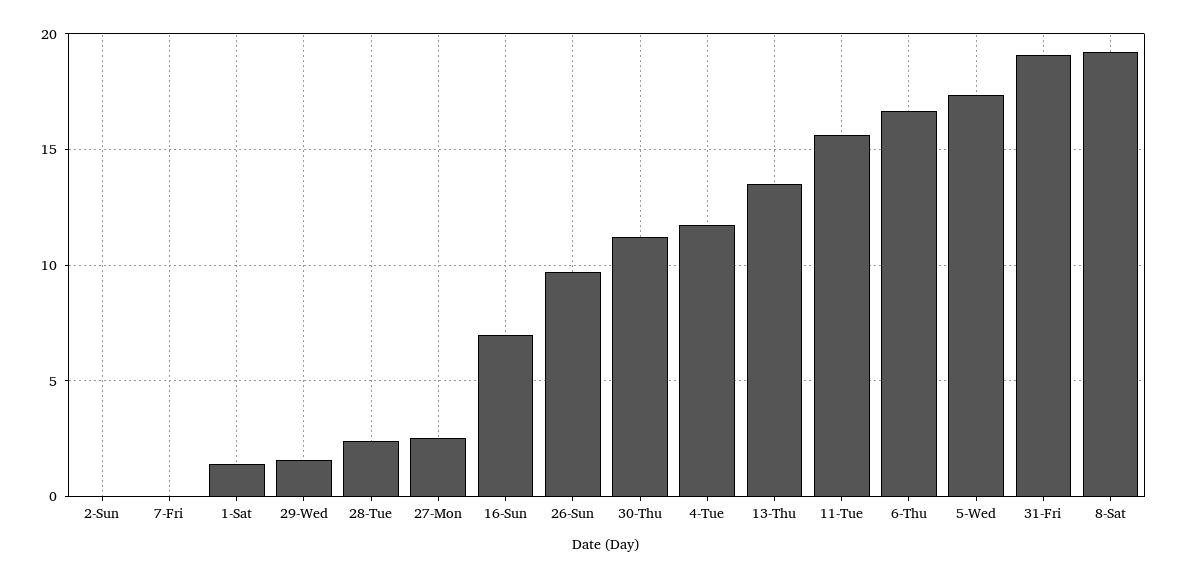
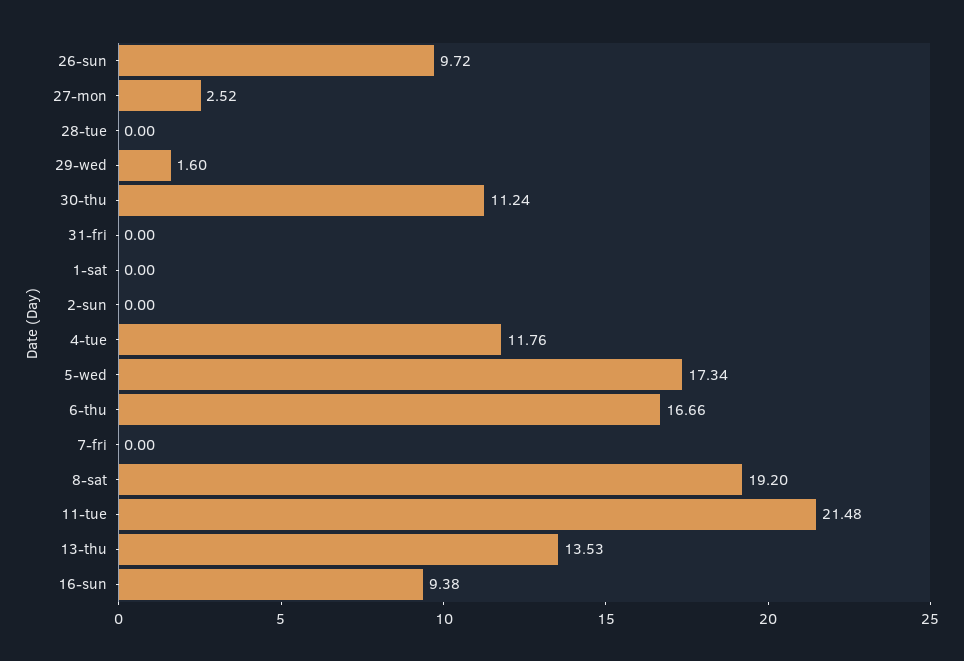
1-Sat: 1.5 -> 0
28-Tue: 2.5 -> 0
16-Sun: 7 -> 9.38
11-Tue: 15.5 -> 21.48
31-Fri: 19 -> 0

